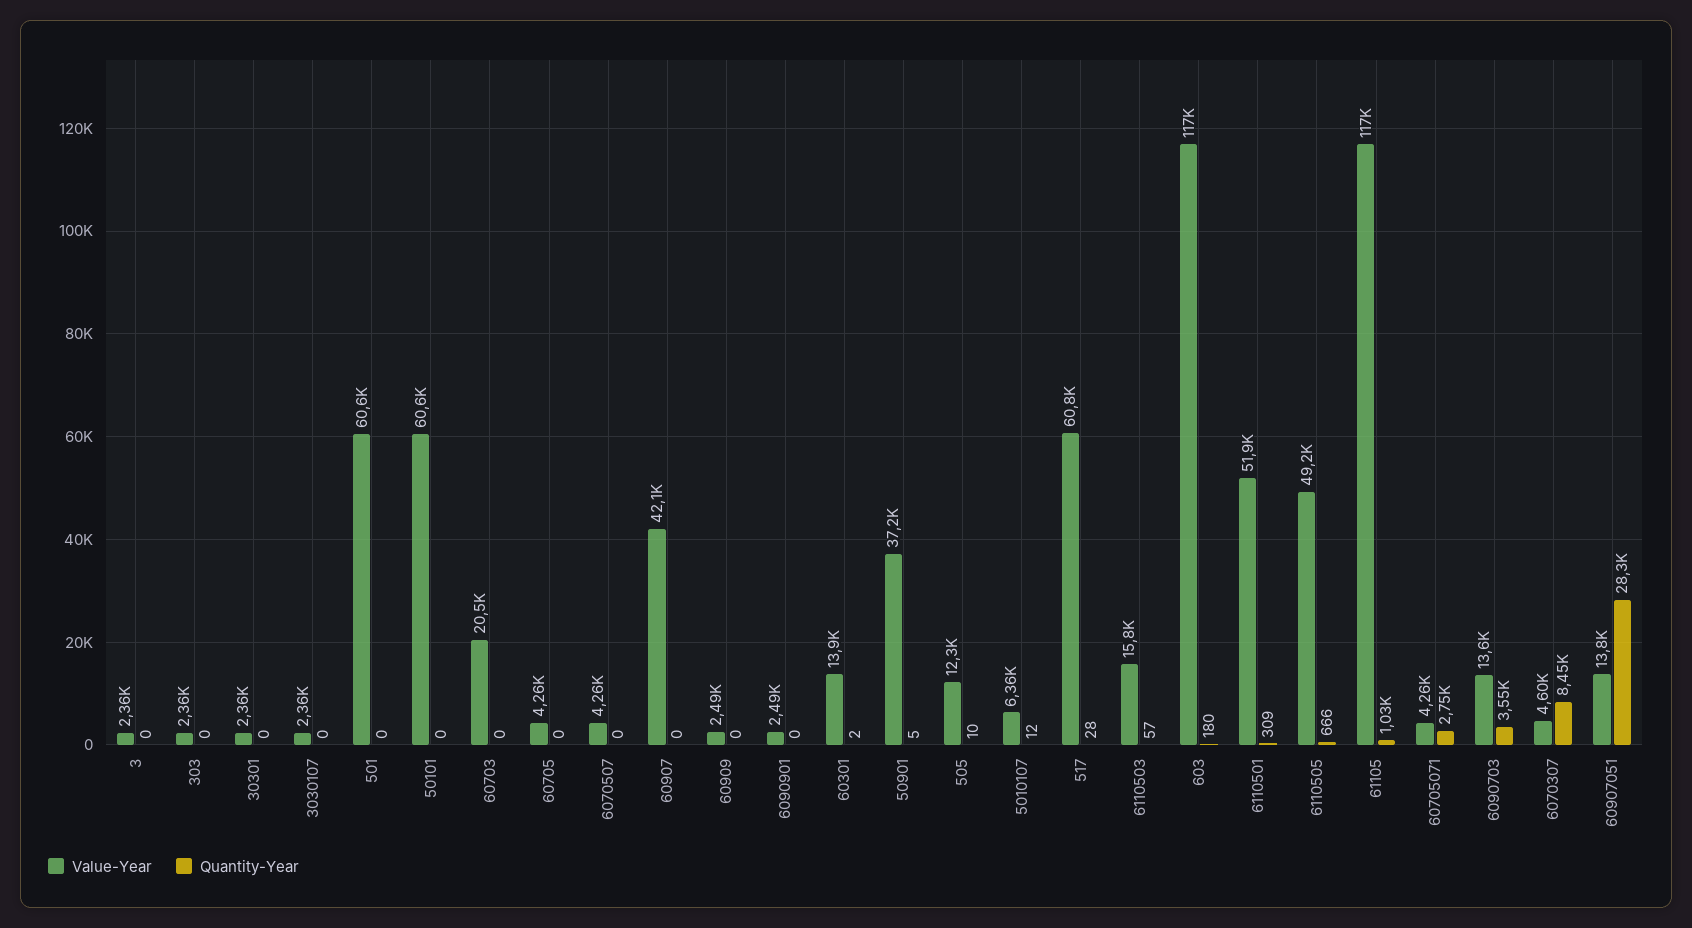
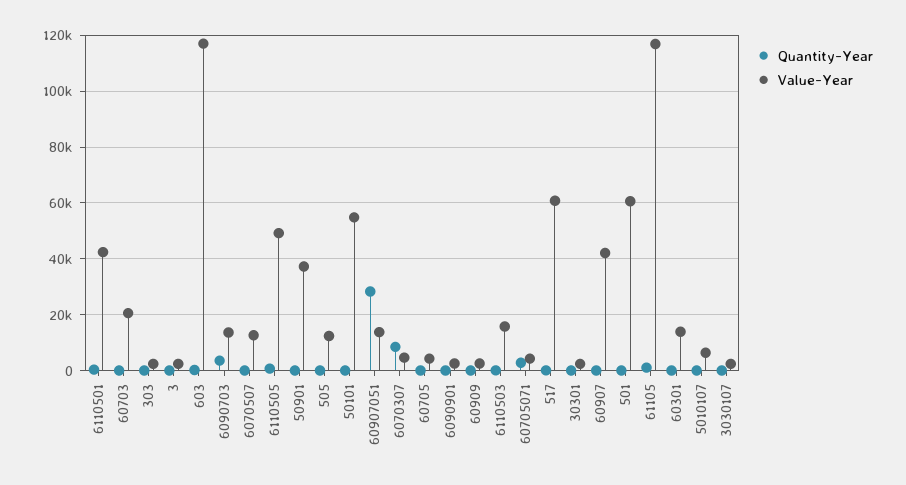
Value-Year, 50101: 60600 -> 55000
Value-Year, 6070507: 4260 -> 12500
Value-Year, 6110501: 51900 -> 42500

